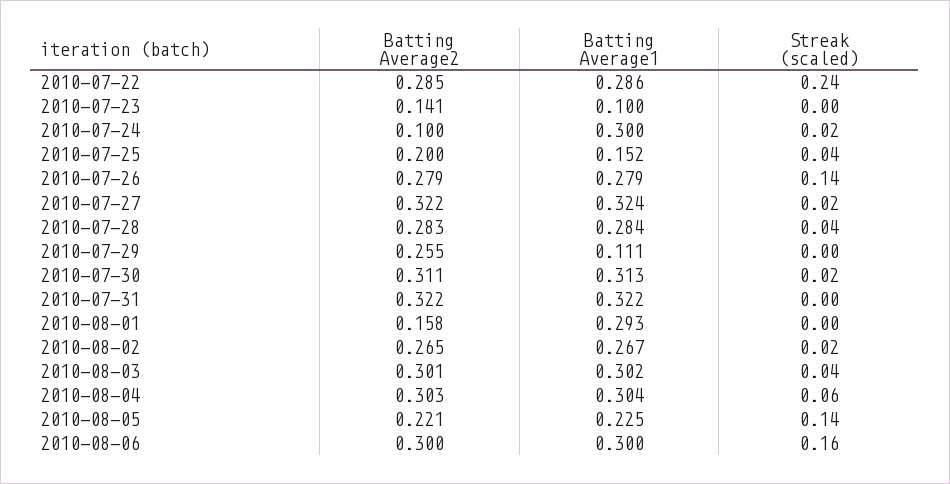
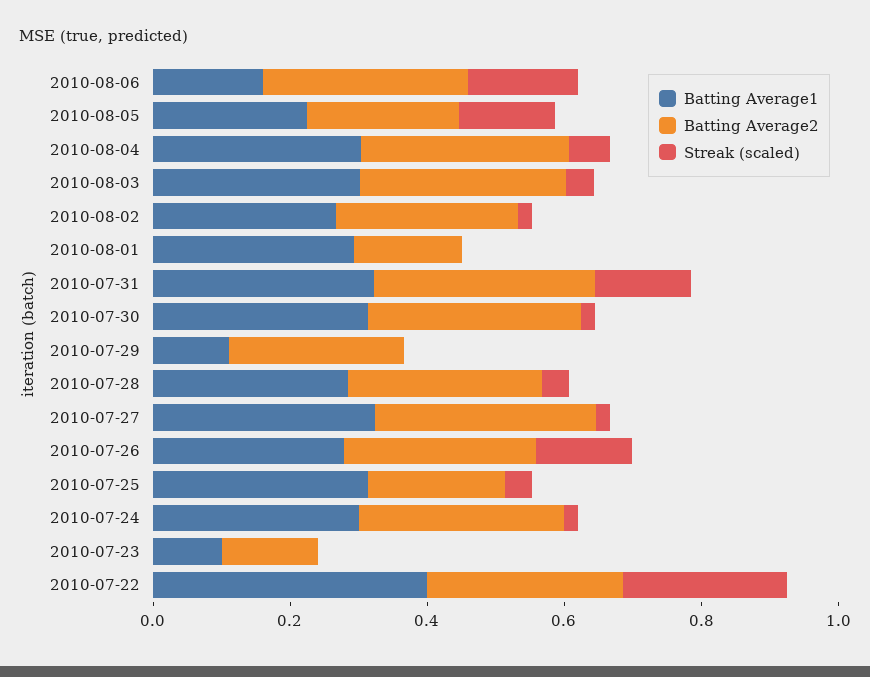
Batting Average1, 2010-07-22: 0.286 -> 0.4
Batting Average2, 2010-07-24: 0.1 -> 0.3
Batting Average1, 2010-07-25: 0.152 -> 0.3
Streak (scaled), 2010-07-31: 0 -> 0.15
Batting Average1, 2010-08-06: 0.3 -> 0.15

